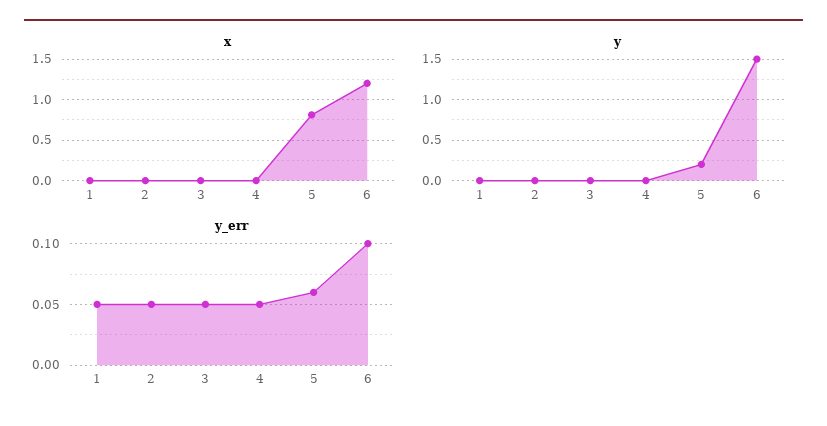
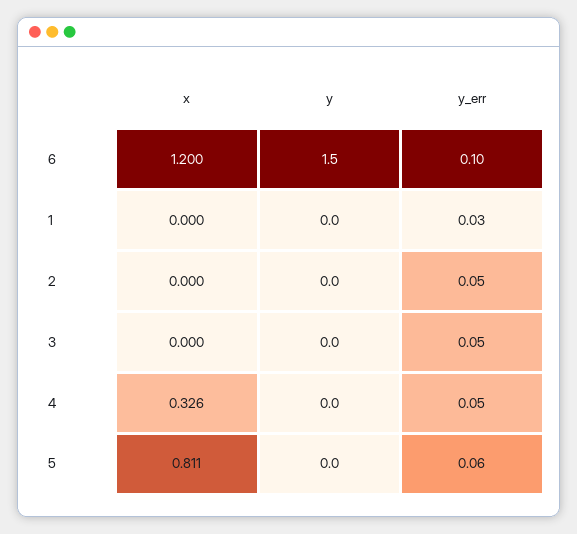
x, 4: 0 -> 0.326
y, 5: 0.2 -> 0
y_err, 1: 0.05 -> 0.03

